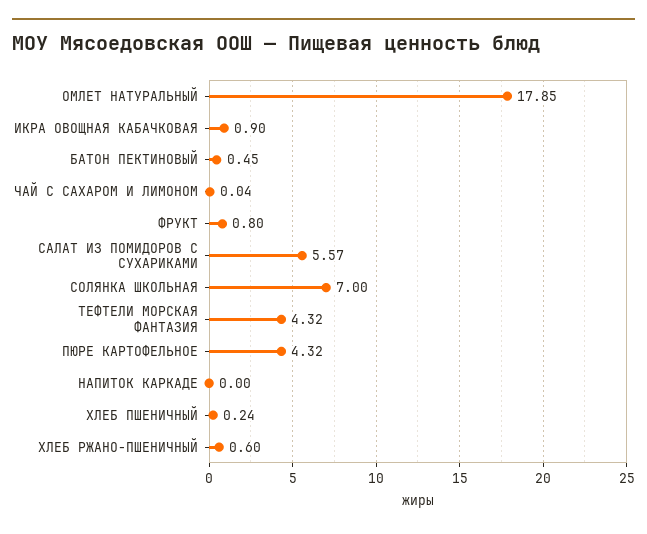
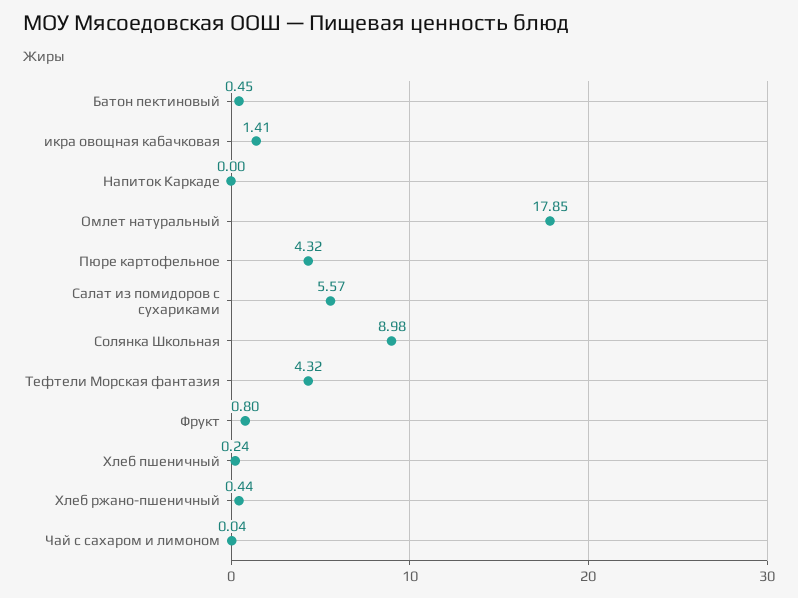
ИКРА ОВОЩНАЯ КАБАЧКОВАЯ: 0.9 -> 1.41
СОЛЯНКА ШКОЛЬНАЯ: 7 -> 8.98
ХЛЕБ РЖАНО-ПШЕНИЧНЫЙ: 0.6 -> 0.44

